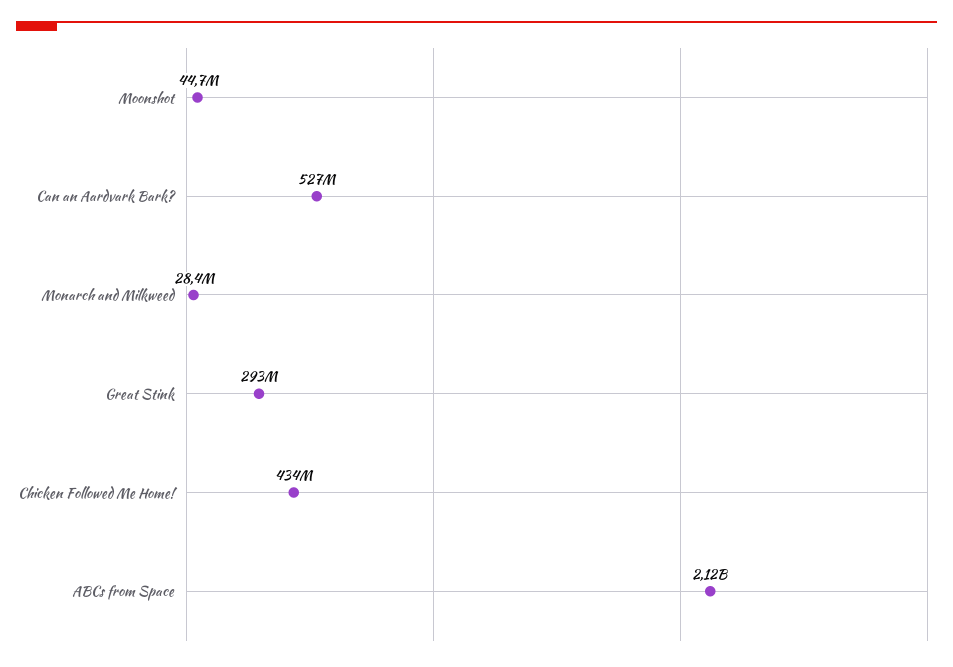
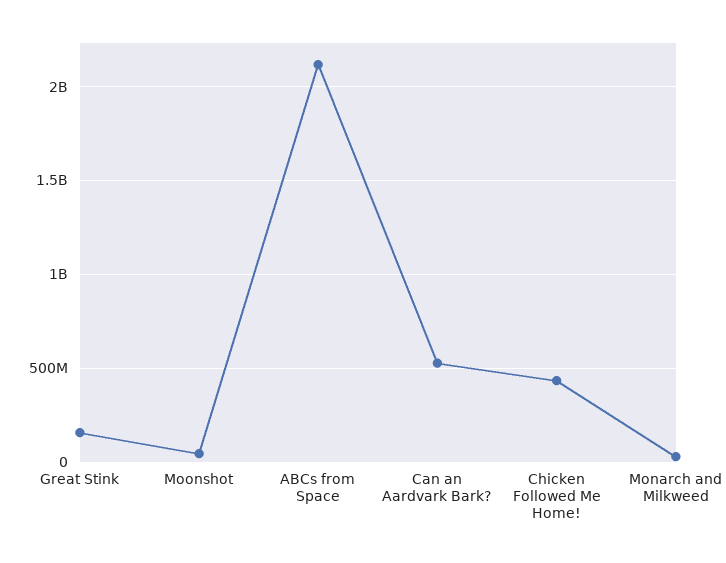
Great Stink: 293000000 -> 150000000

